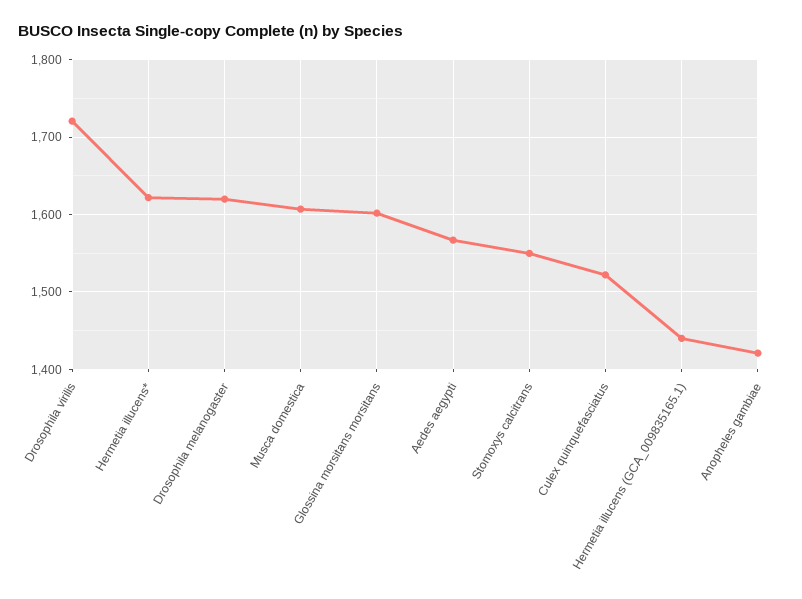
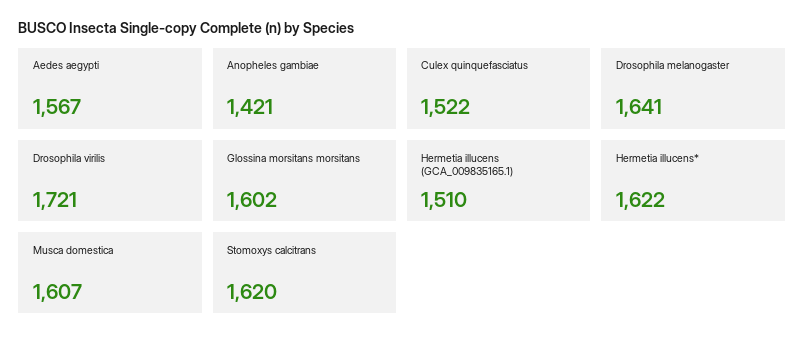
Drosophila melanogaster: 1620 -> 1641
Stomoxys calcitrans: 1550 -> 1620
Hermetia illucens (GCA_009835165.1): 1440 -> 1510

